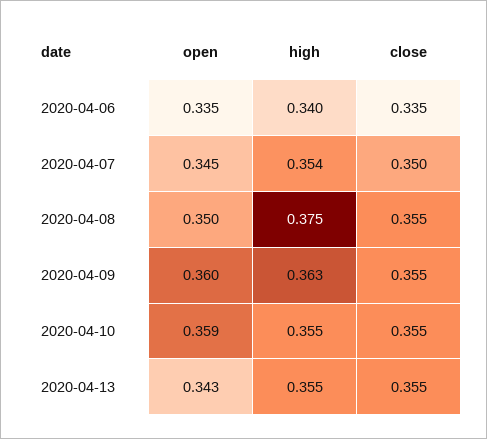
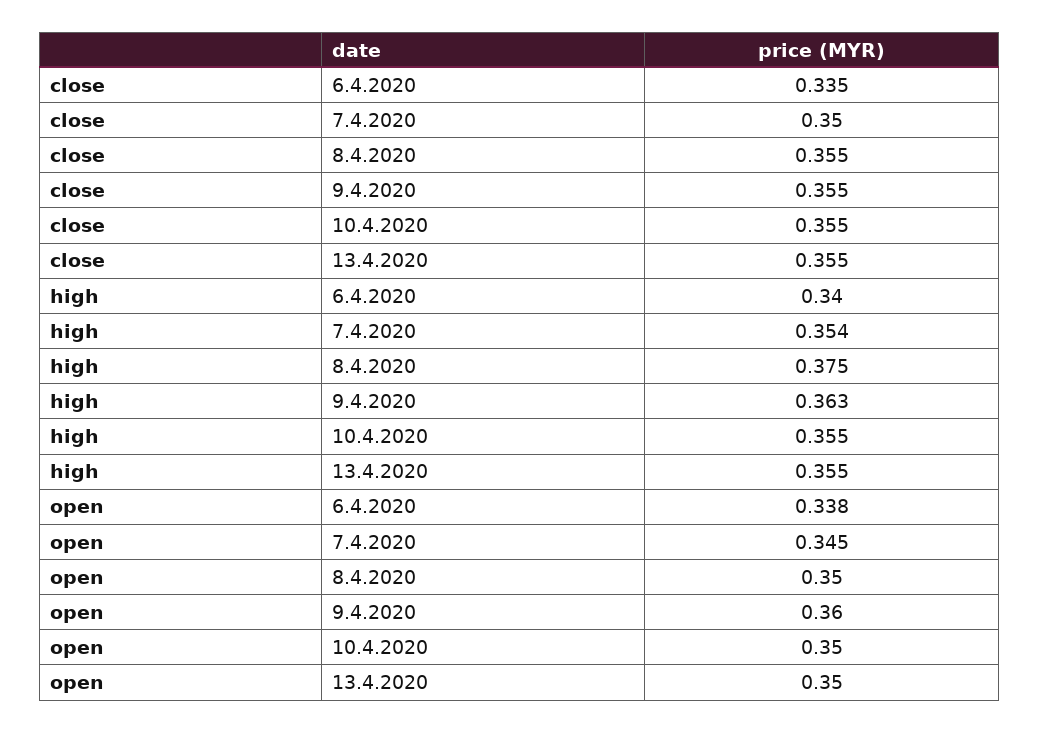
open, 2020-04-06: 0.335 -> 0.338
open, 2020-04-10: 0.359 -> 0.35
open, 2020-04-13: 0.343 -> 0.35

